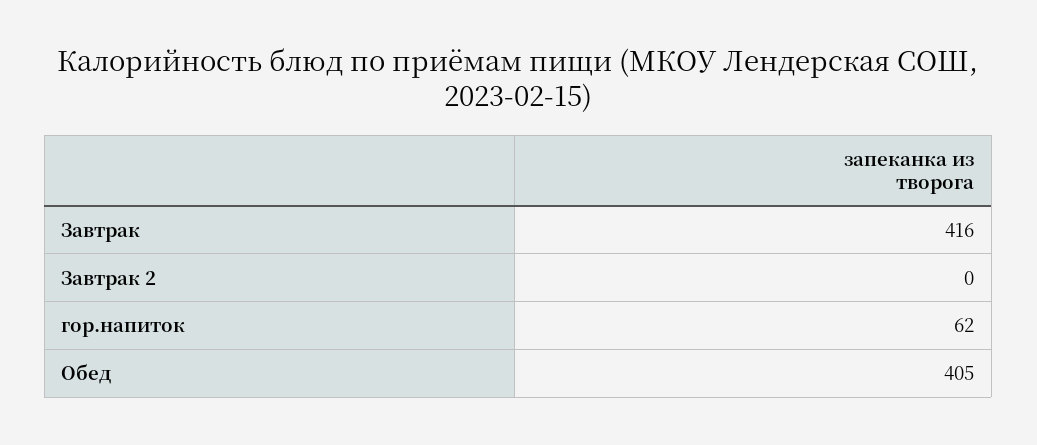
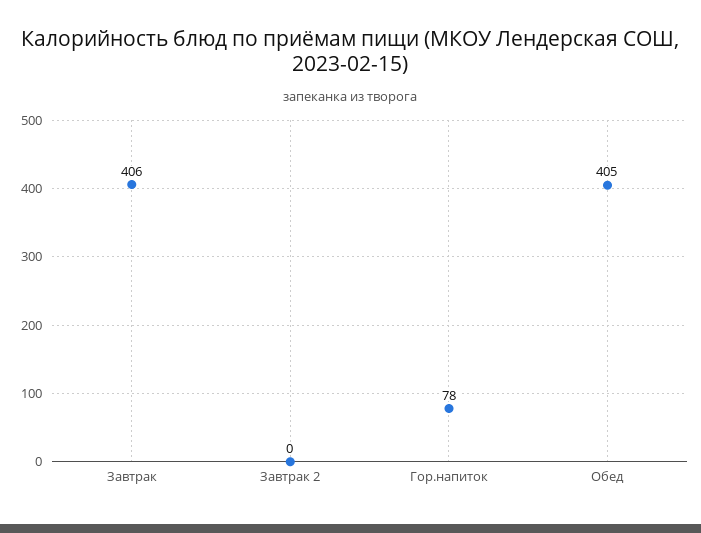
Завтрак: 416 -> 406
гор.напиток: 62 -> 78

